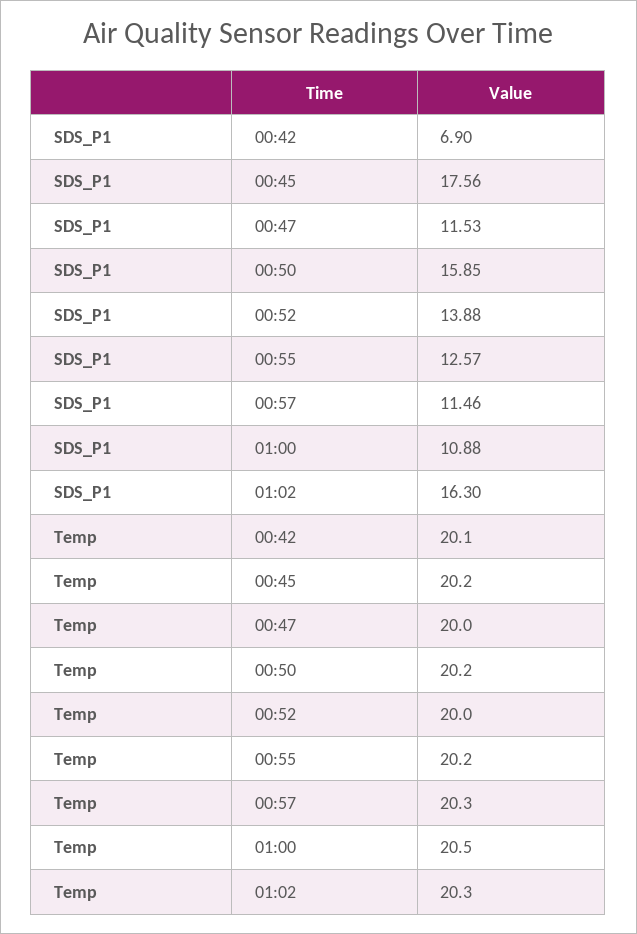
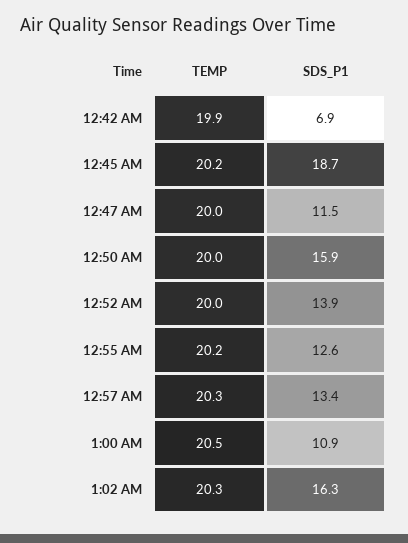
SDS_P1, 00:45: 17.56 -> 18.7
SDS_P1, 00:57: 11.46 -> 13.4
Temp, 00:42: 20.1 -> 19.9
Temp, 00:50: 20.2 -> 20

